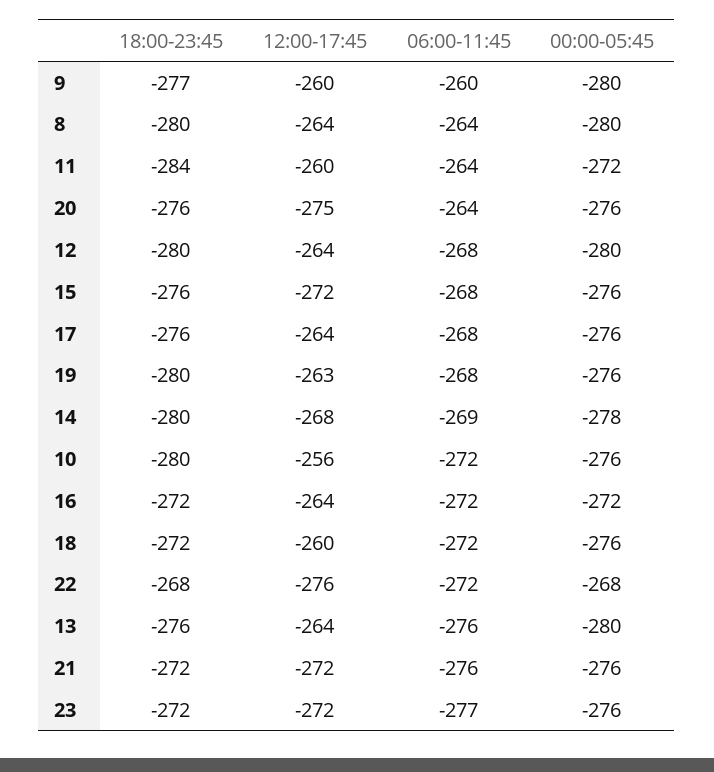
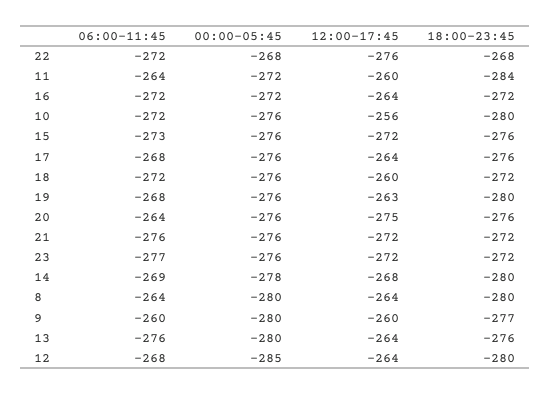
00:00-05:45, 12: -280 -> -285
06:00-11:45, 15: -268 -> -273

